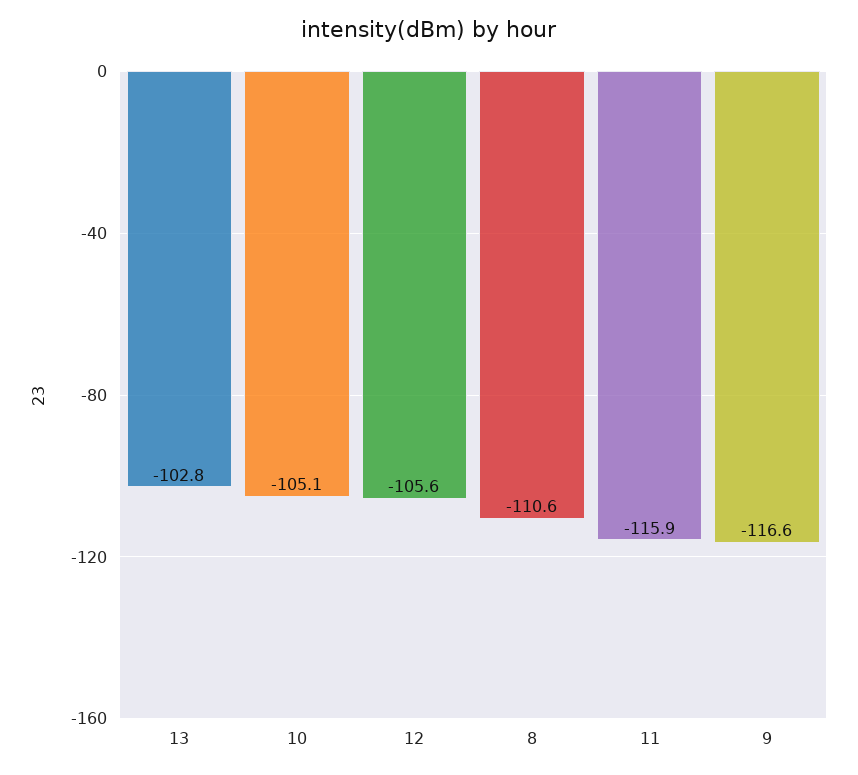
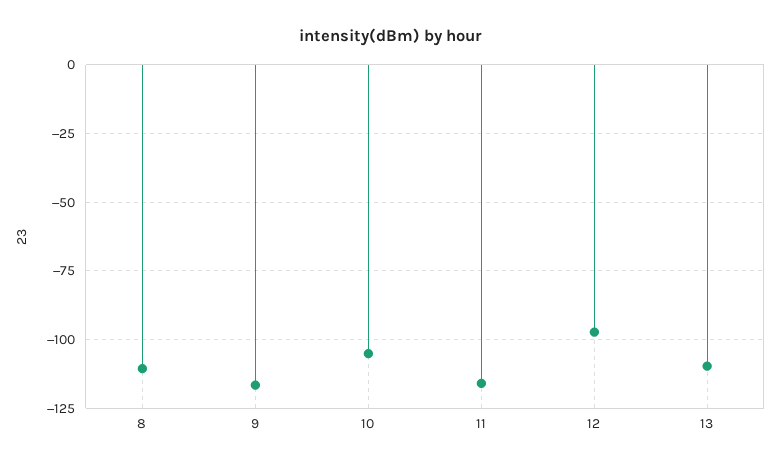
13: -102.8 -> -110
12: -105.6 -> -97.5

